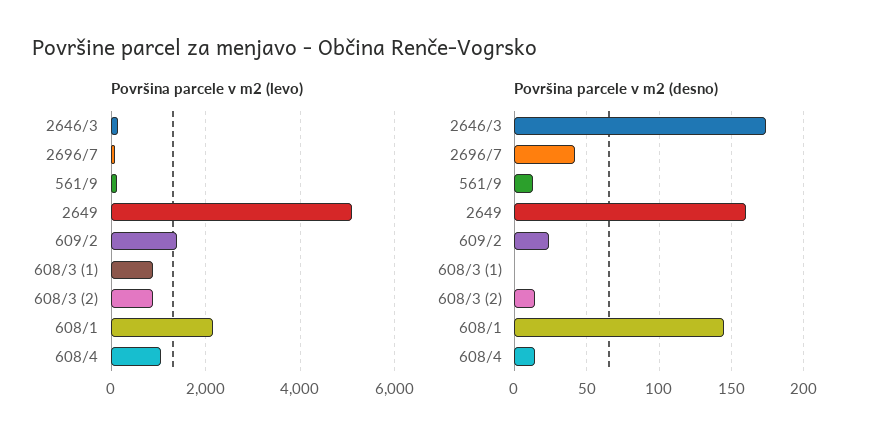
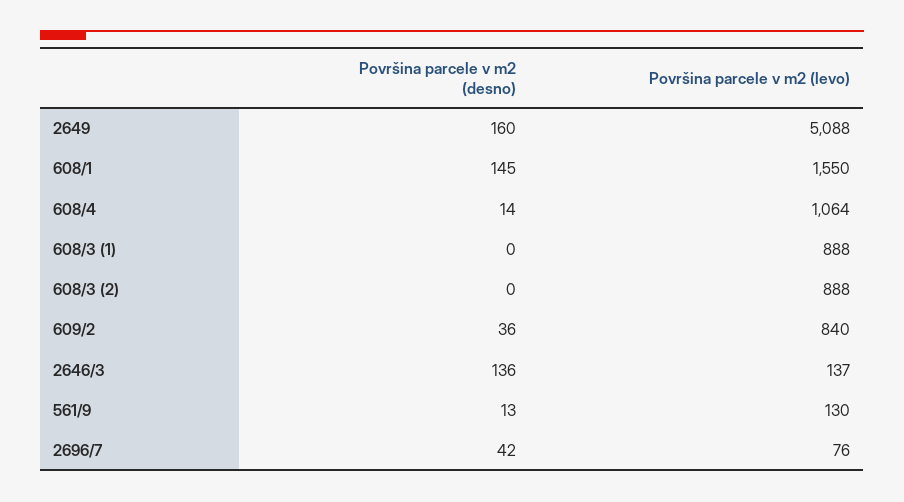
Površina parcele v m2 (levo), 609/2: 1400 -> 840
Površina parcele v m2 (levo), 608/1: 2200 -> 1550
Površina parcele v m2 (desno), 2646/3: 175 -> 136
Površina parcele v m2 (desno), 609/2: 25 -> 36
Površina parcele v m2 (desno), 608/3 (2): 15 -> 0

